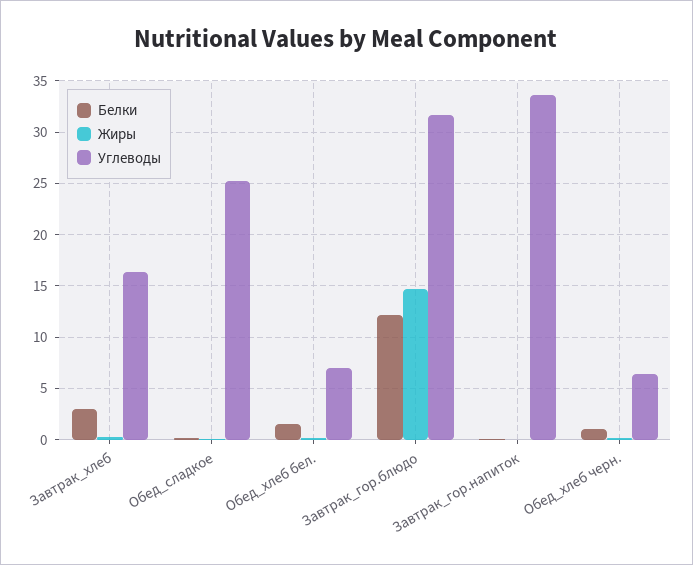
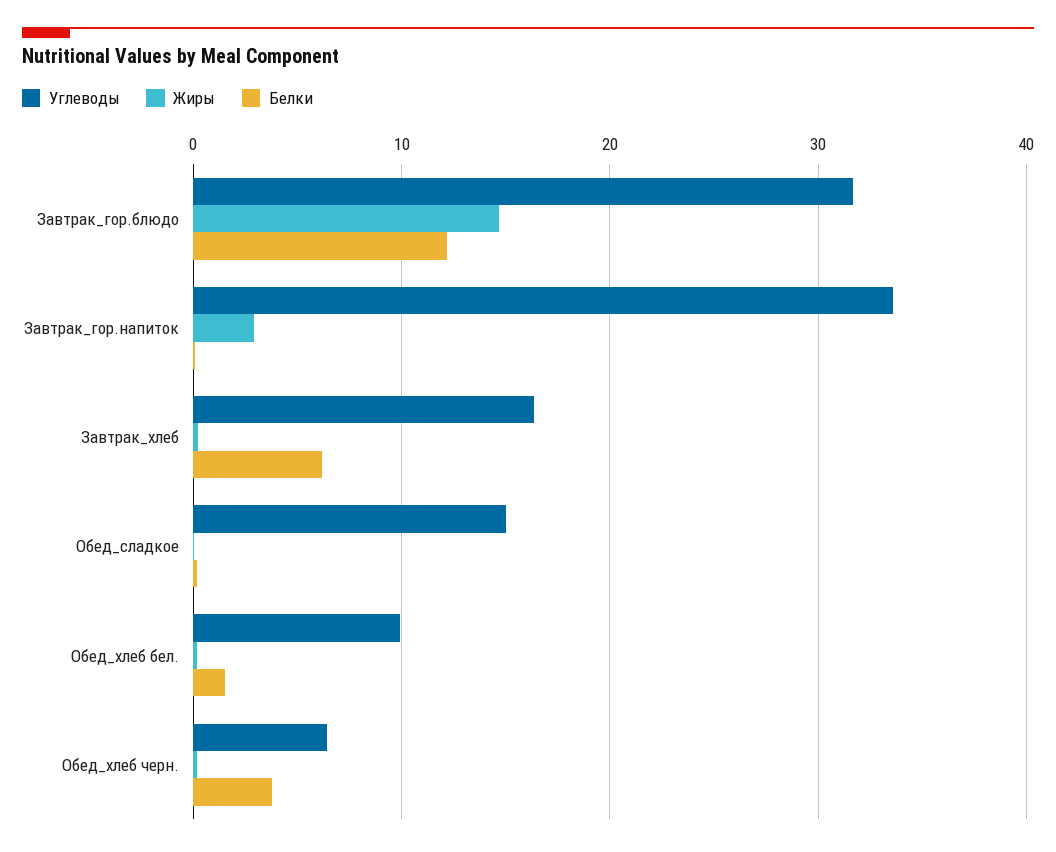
Белки, Завтрак_хлеб: 3 -> 6
Углеводы, Обед_сладкое: 25 -> 15
Углеводы, Обед_хлеб бел.: 7 -> 10
Жиры, Завтрак_гор.напиток: 0 -> 3
Белки, Обед_хлеб черн.: 1 -> 4

